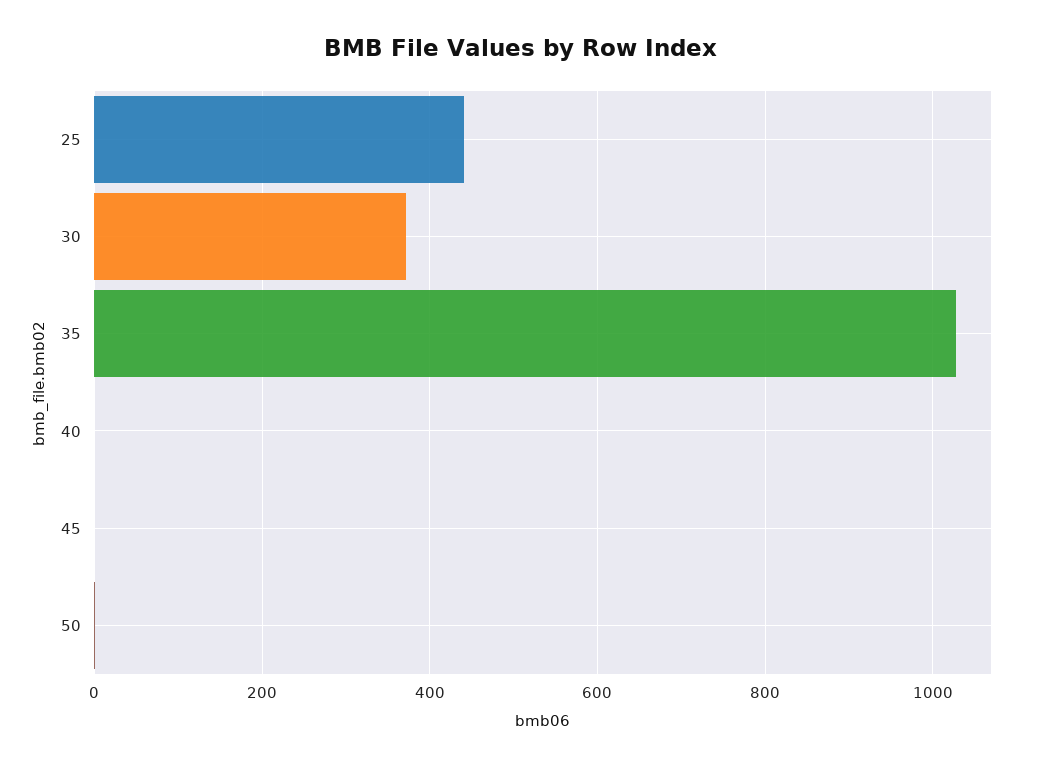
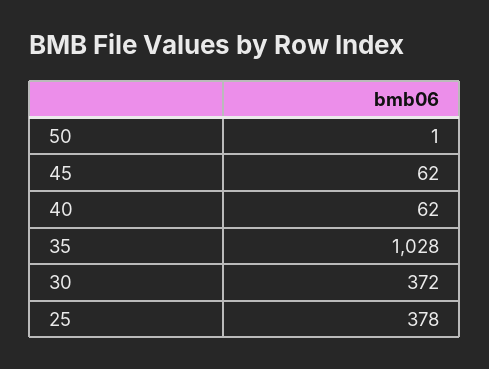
25: 440 -> 378
40: 0 -> 62
45: 0 -> 62

